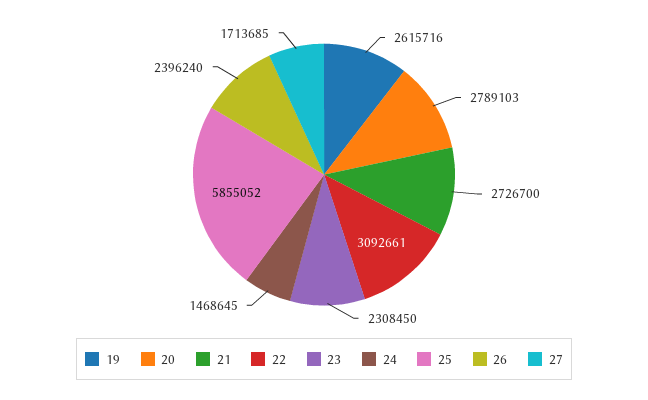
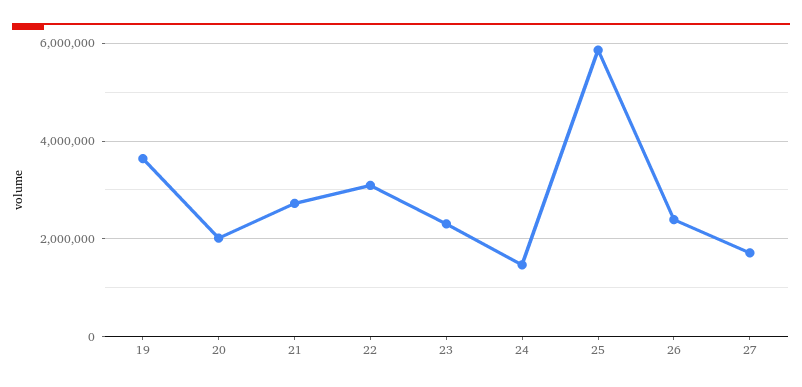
19: 2615716 -> 3600000
20: 2789103 -> 2000000

